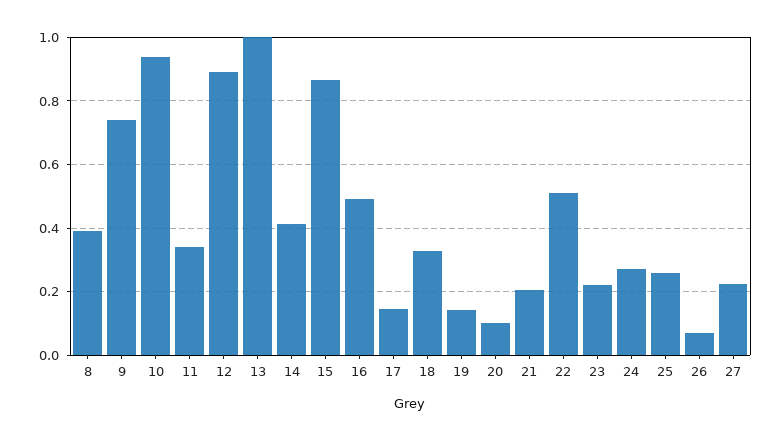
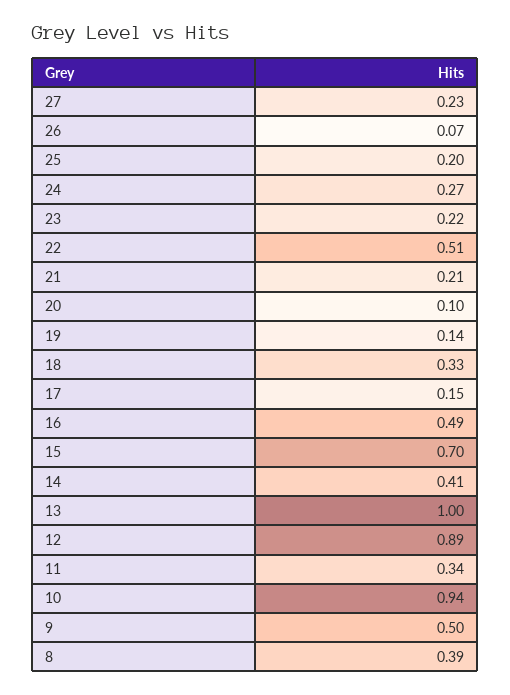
9: 0.74 -> 0.5
15: 0.86 -> 0.7
25: 0.26 -> 0.2

